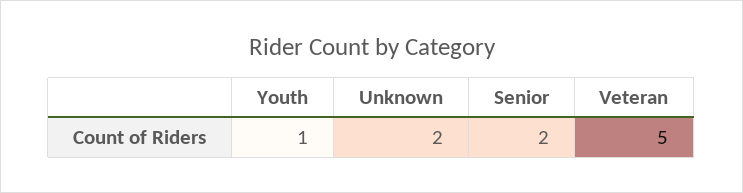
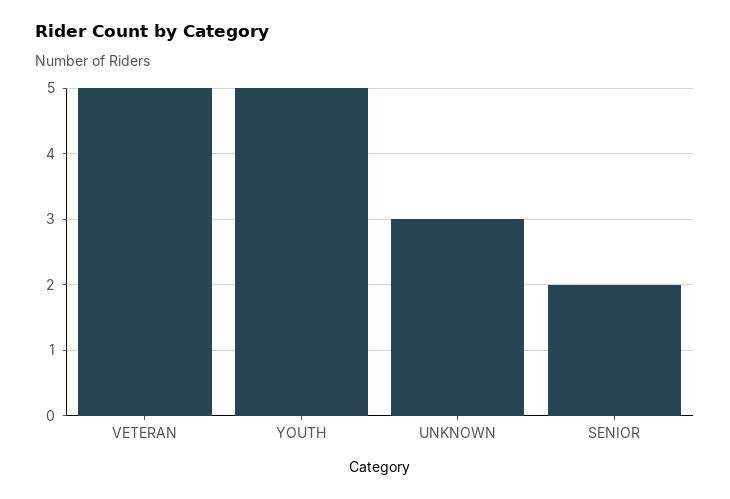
Youth: 1 -> 5
Unknown: 2 -> 3

